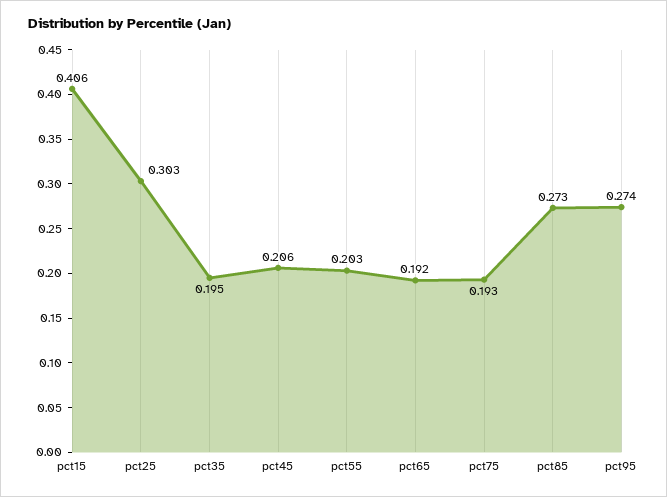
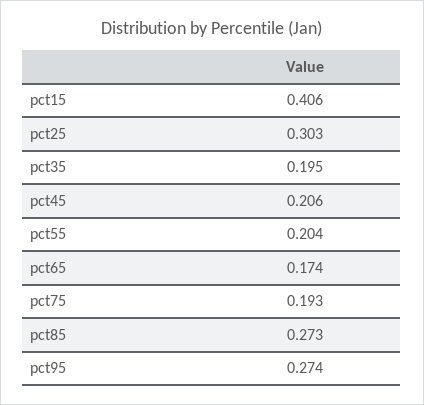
pct55: 0.203 -> 0.204
pct65: 0.192 -> 0.174

